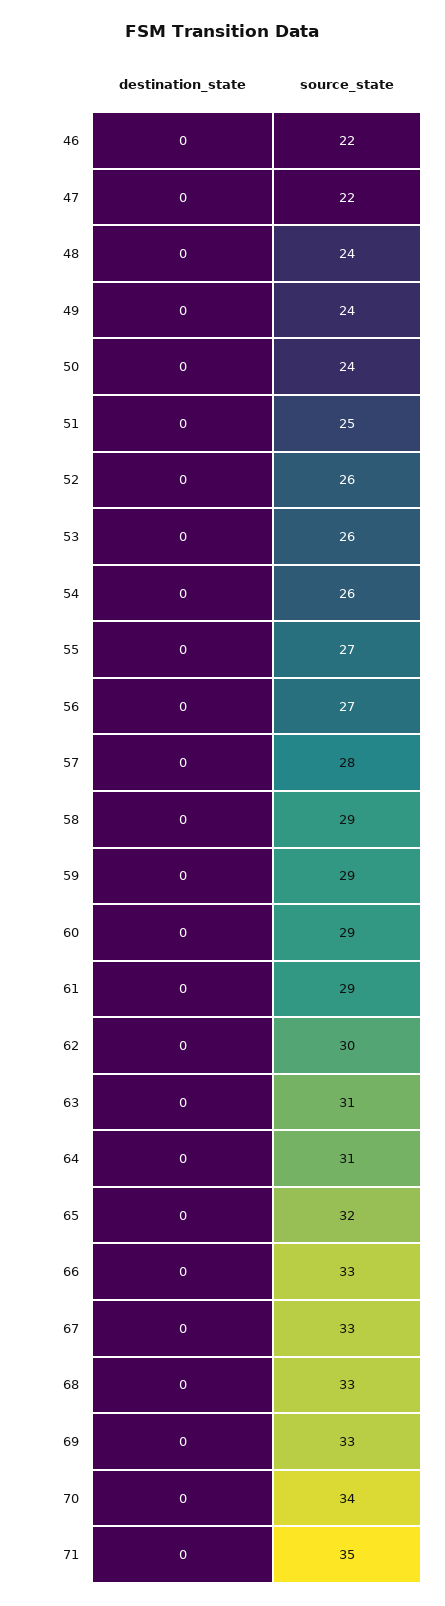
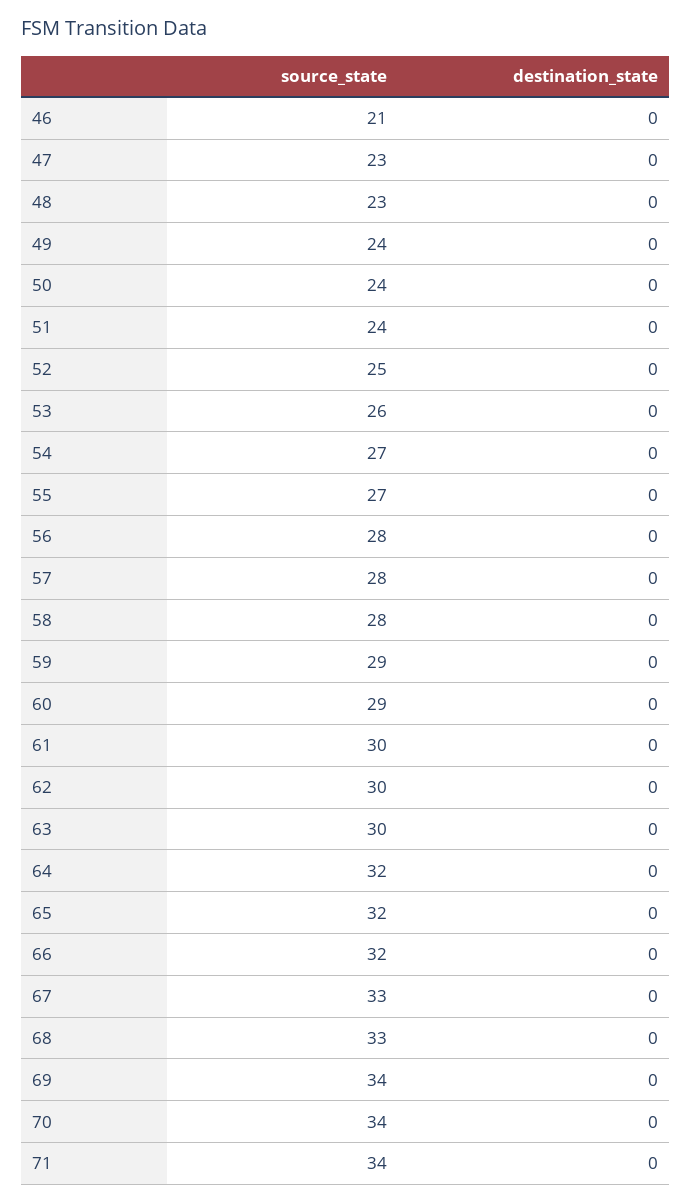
source_state, 46: 22 -> 21
source_state, 47: 22 -> 23
source_state, 48: 24 -> 23
source_state, 51: 25 -> 24
source_state, 52: 26 -> 25
source_state, 54: 26 -> 27
source_state, 56: 27 -> 28
source_state, 58: 29 -> 28
source_state, 61: 29 -> 30
source_state, 63: 31 -> 30
source_state, 64: 31 -> 32
source_state, 66: 33 -> 32
source_state, 69: 33 -> 34
source_state, 71: 35 -> 34

